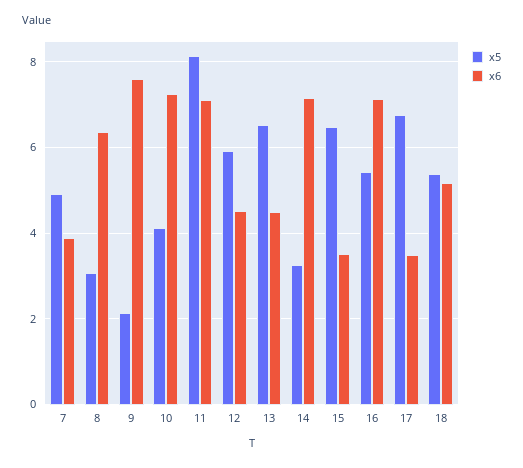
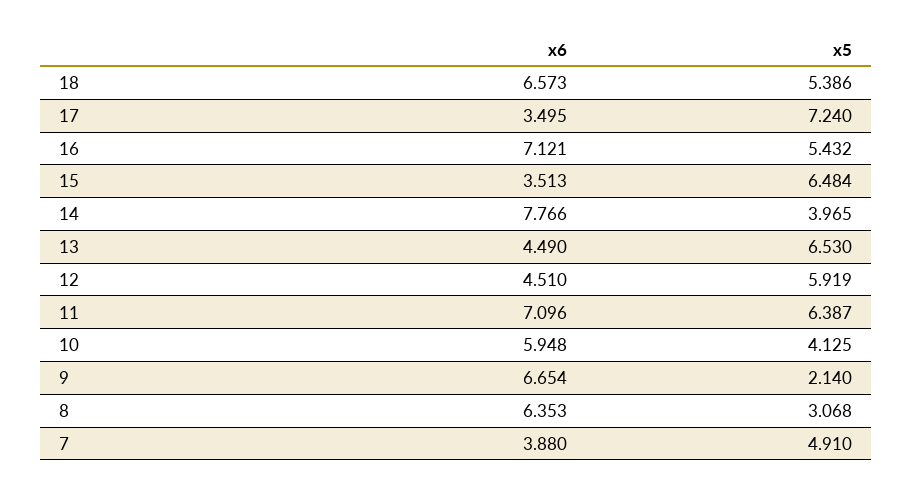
x6, 9: 7.6 -> 6.654
x6, 10: 7.2 -> 5.948
x5, 11: 8.2 -> 6.387
x5, 14: 3.2 -> 3.965
x6, 14: 7.2 -> 7.766
x5, 17: 6.8 -> 7.24
x6, 18: 5.2 -> 6.573

